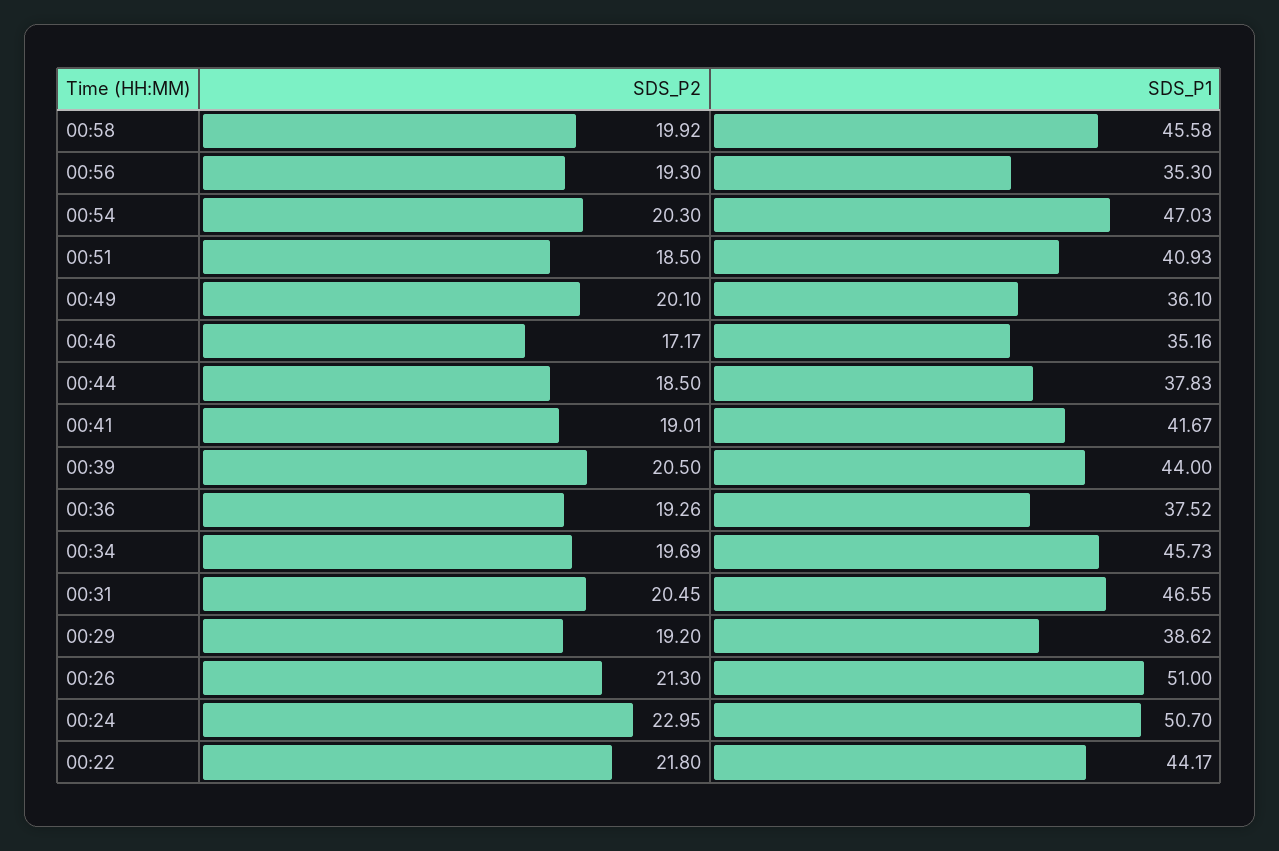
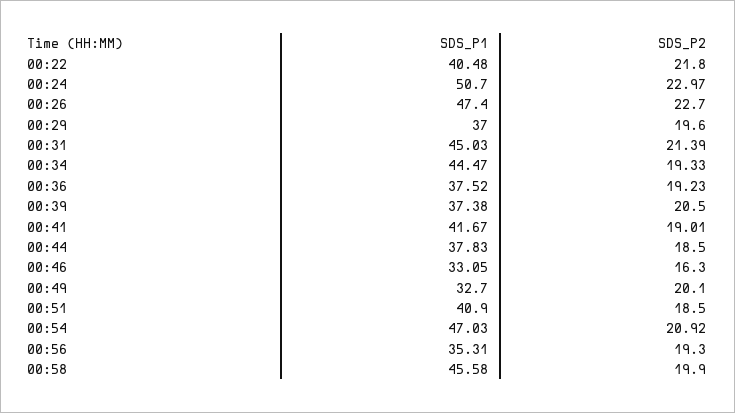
SDS_P2, 00:58: 19.92 -> 19.9
SDS_P1, 00:56: 35.3 -> 35.31
SDS_P2, 00:54: 20.3 -> 20.92
SDS_P1, 00:51: 40.93 -> 40.9
SDS_P1, 00:49: 36.1 -> 32.7
SDS_P2, 00:46: 17.17 -> 16.3
SDS_P1, 00:46: 35.16 -> 33.05
SDS_P1, 00:39: 44 -> 37.38
SDS_P2, 00:36: 19.26 -> 19.23
SDS_P2, 00:34: 19.69 -> 19.33
SDS_P1, 00:34: 45.73 -> 44.47
SDS_P2, 00:31: 20.45 -> 21.39
SDS_P1, 00:31: 46.55 -> 45.03
SDS_P2, 00:29: 19.2 -> 19.6
SDS_P1, 00:29: 38.62 -> 37
SDS_P2, 00:26: 21.3 -> 22.7
SDS_P1, 00:26: 51 -> 47.4
SDS_P2, 00:24: 22.95 -> 22.97
SDS_P1, 00:22: 44.17 -> 40.48

